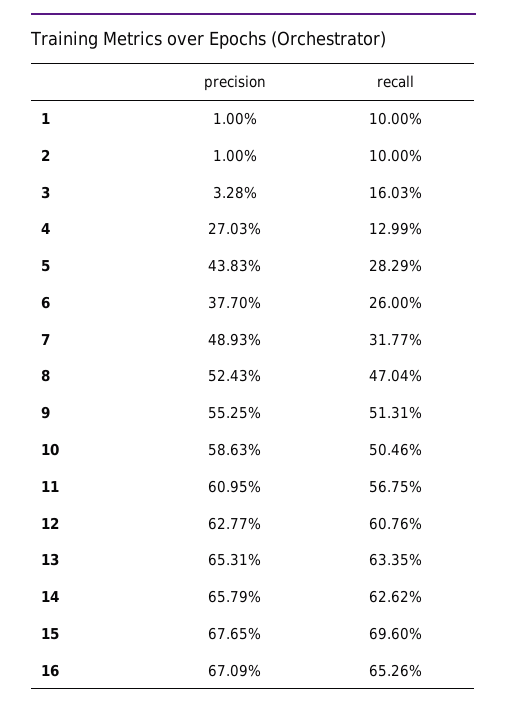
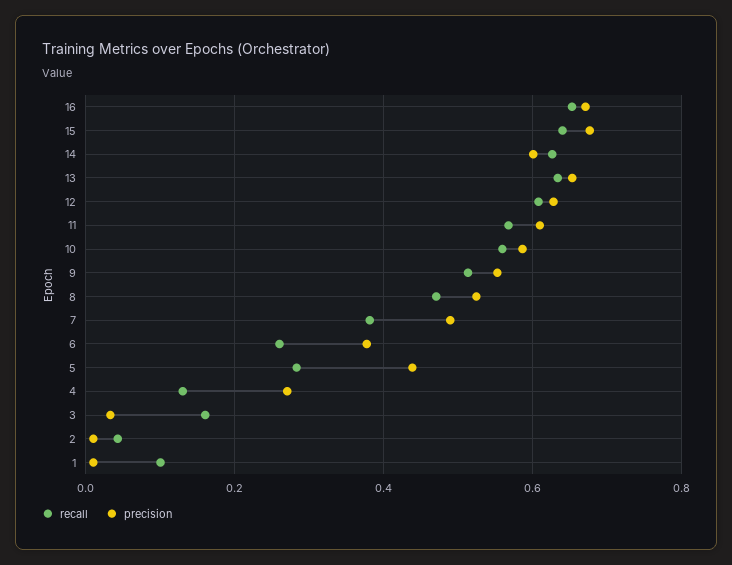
recall, 2: 0.1 -> 0.04
recall, 7: 0.3177 -> 0.38
recall, 10: 0.5046 -> 0.56
precision, 14: 0.6579 -> 0.6
recall, 15: 0.696 -> 0.64

